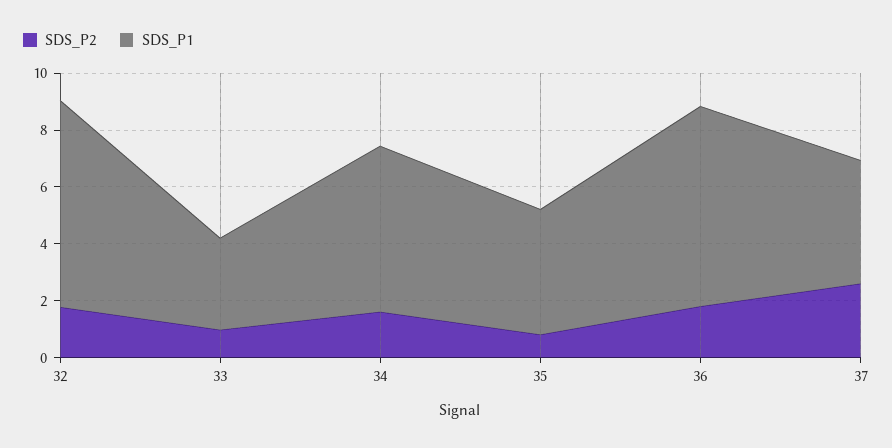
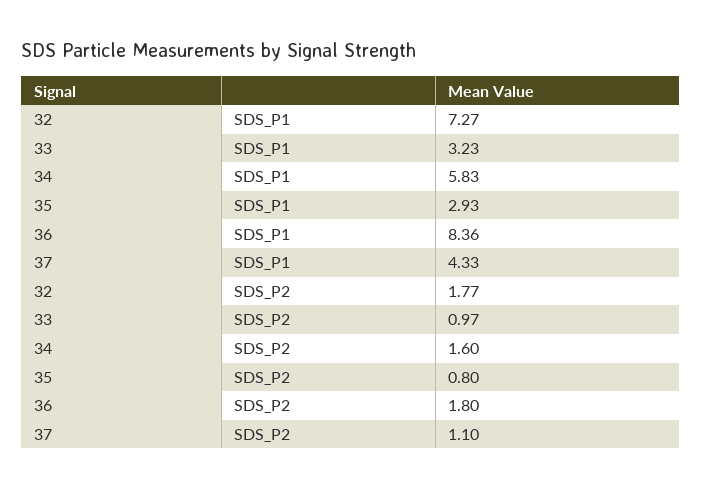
SDS_P1, 35: 4.5 -> 2.93
SDS_P1, 36: 7 -> 8.36
SDS_P2, 37: 2.5 -> 1.1

